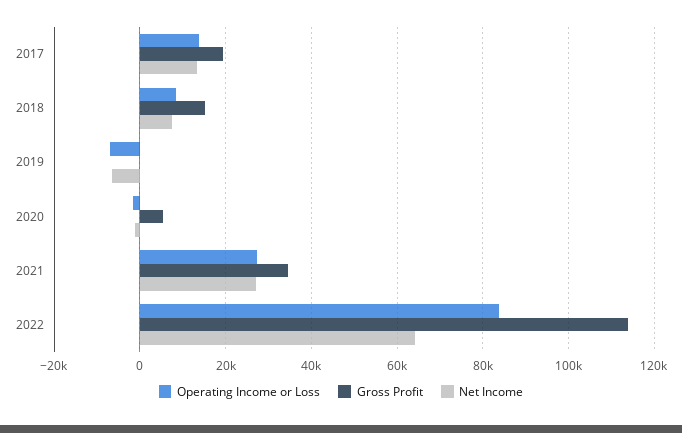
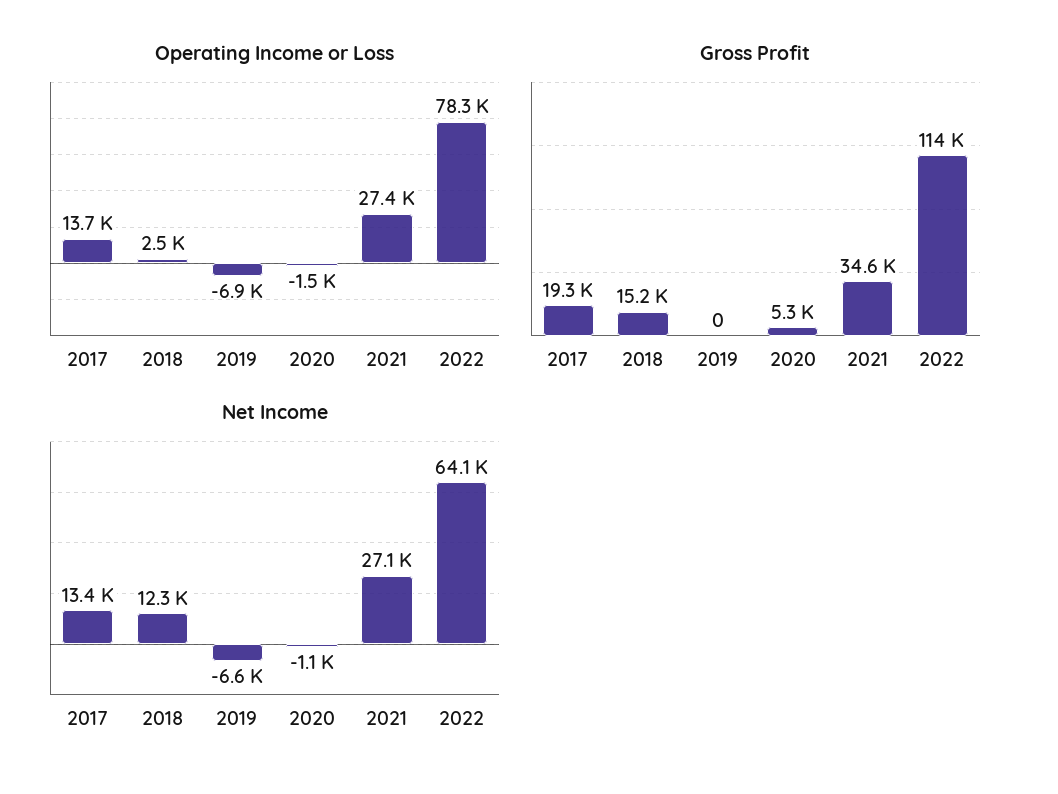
Operating Income or Loss, 2018: 8000 -> 2500
Net Income, 2018: 8000 -> 12300
Operating Income or Loss, 2022: 84000 -> 78300

